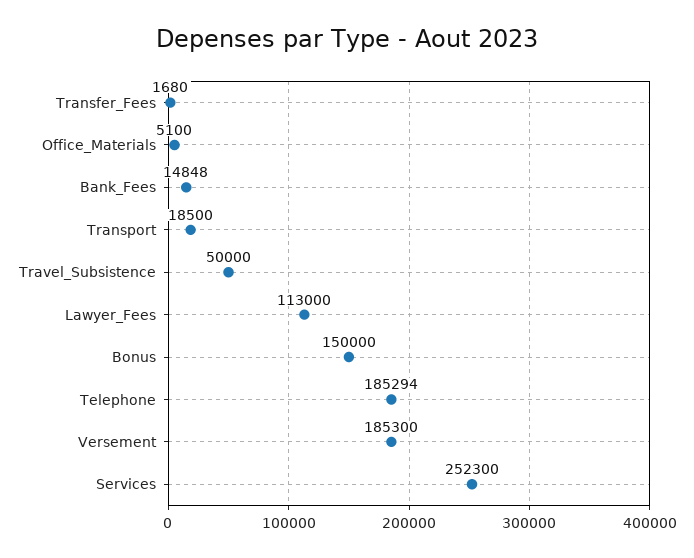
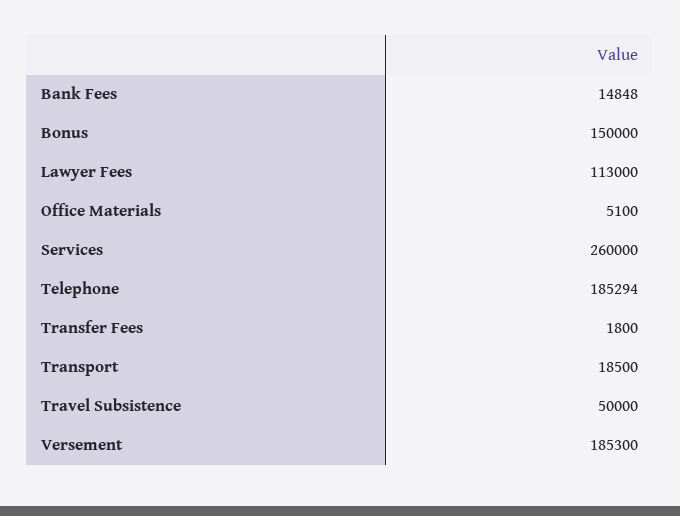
Transfer_Fees: 1680 -> 1800
Services: 252300 -> 260000

